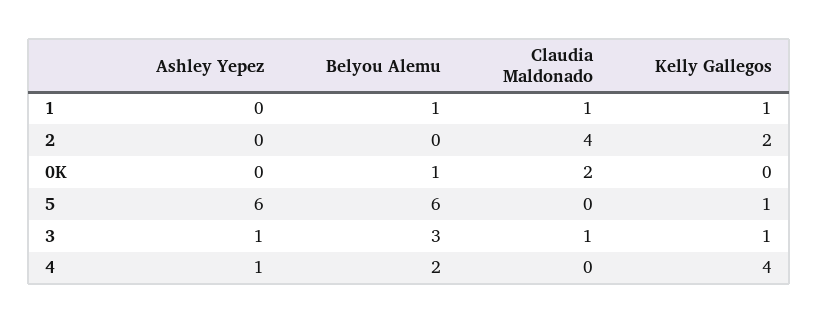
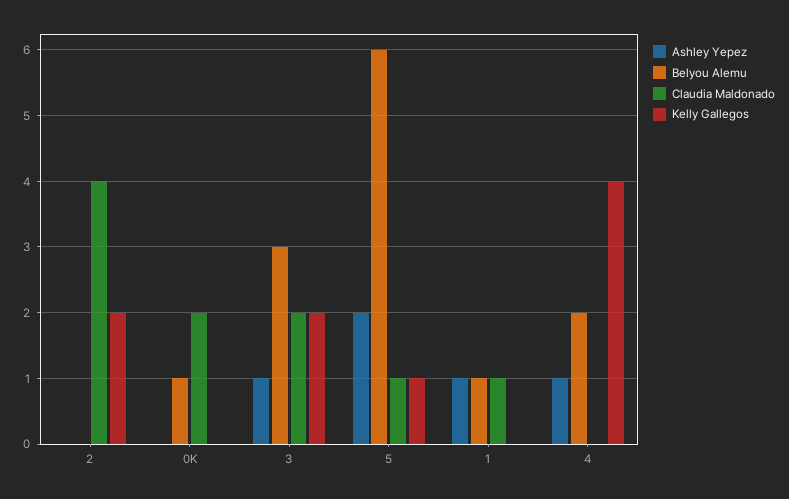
Ashley Yepez, 1: 0 -> 1
Kelly Gallegos, 1: 1 -> 0
Ashley Yepez, 5: 6 -> 2
Claudia Maldonado, 5: 0 -> 1
Claudia Maldonado, 3: 1 -> 2
Kelly Gallegos, 3: 1 -> 2

